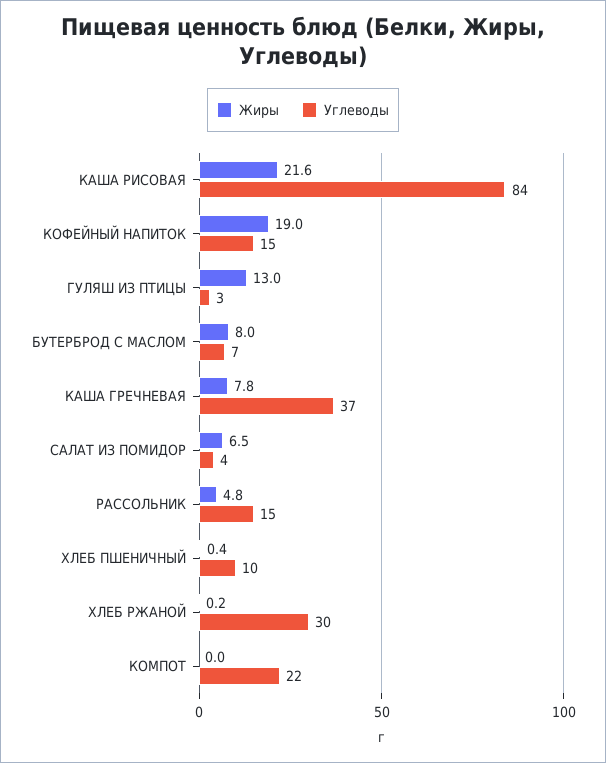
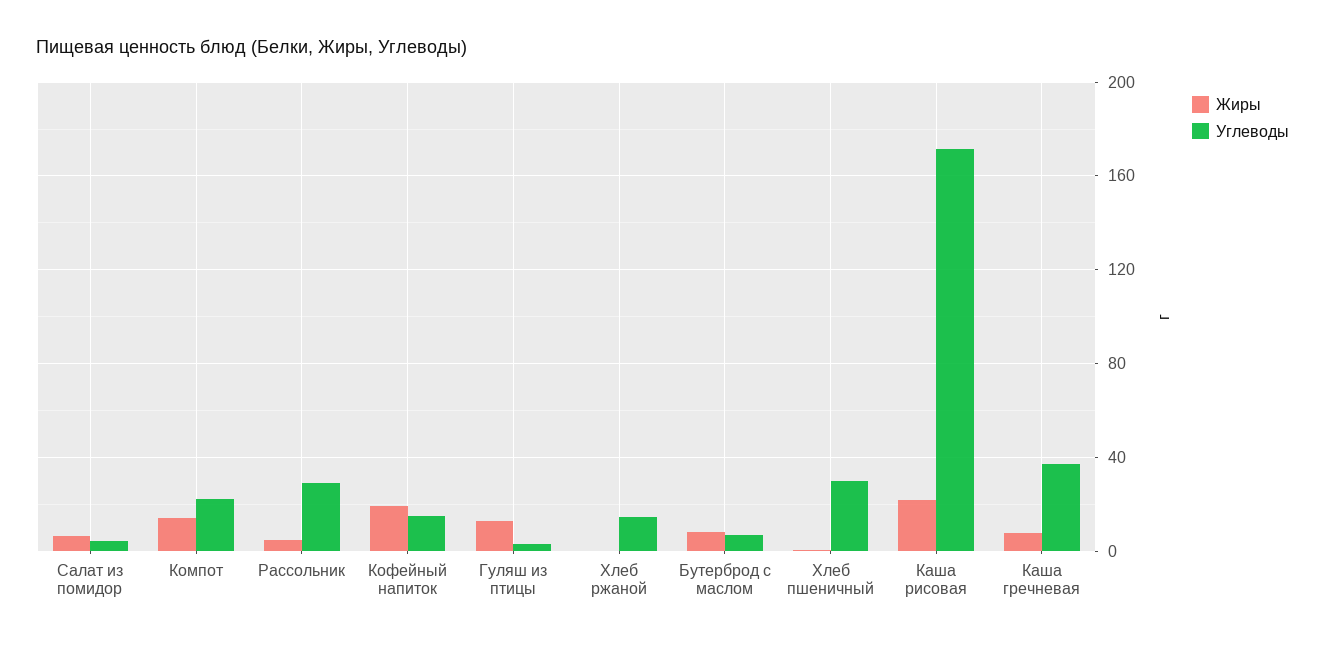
Углеводы, КАША РИСОВАЯ: 84 -> 170
Углеводы, РАССОЛЬНИК: 15 -> 30
Углеводы, ХЛЕБ ПШЕНИЧНЫЙ: 10 -> 30
Углеводы, ХЛЕБ РЖАНОЙ: 30 -> 15
Жиры, КОМПОТ: 0 -> 15

